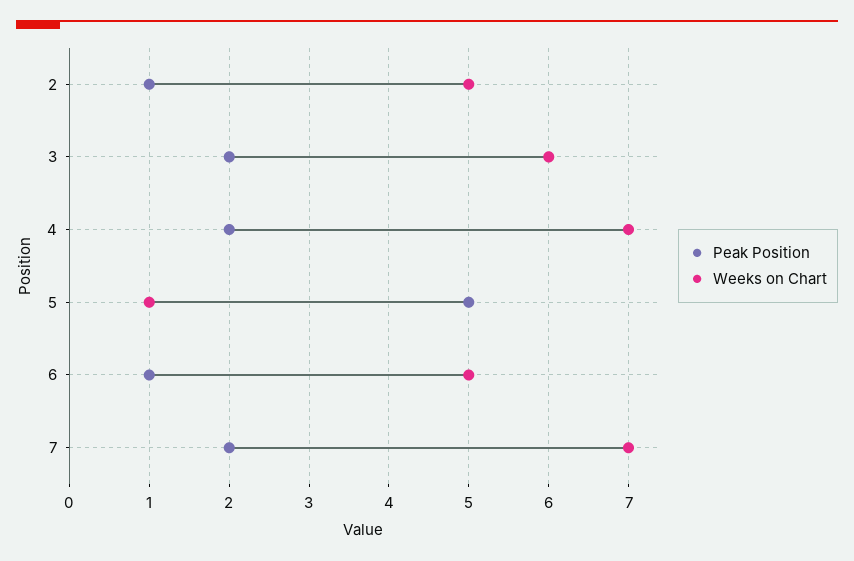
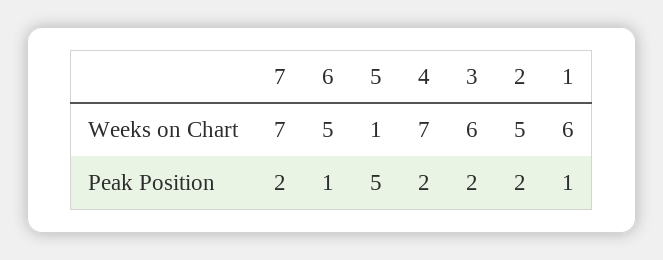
Peak Position, 2: 1 -> 2
Weeks on Chart, 1: none -> 6
Peak Position, 1: none -> 1

